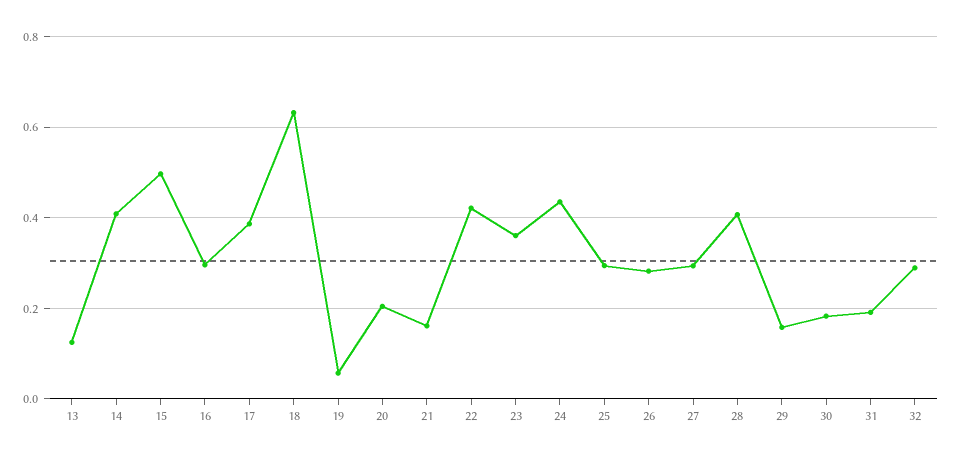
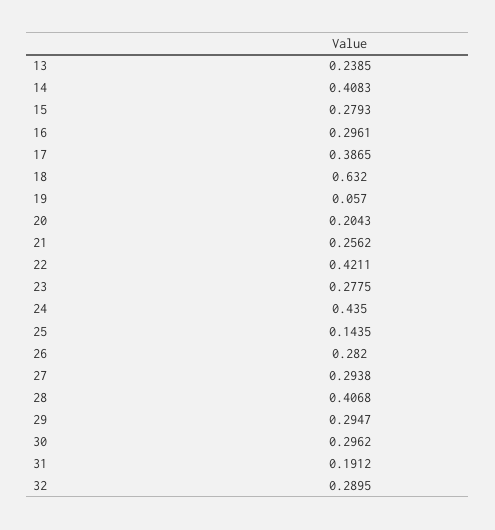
13: 0.12 -> 0.2385
15: 0.5 -> 0.2793
21: 0.16 -> 0.2562
23: 0.36 -> 0.2775
25: 0.3 -> 0.1435
29: 0.16 -> 0.2947
30: 0.18 -> 0.2962

